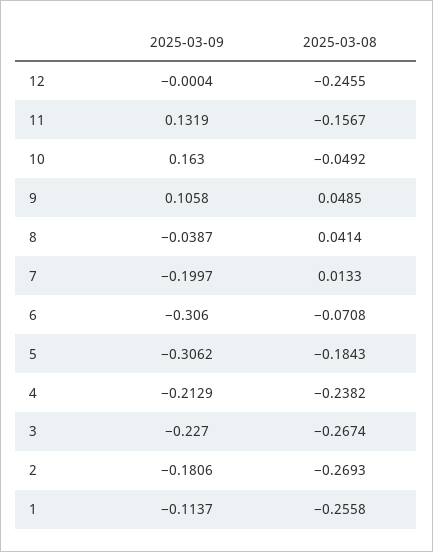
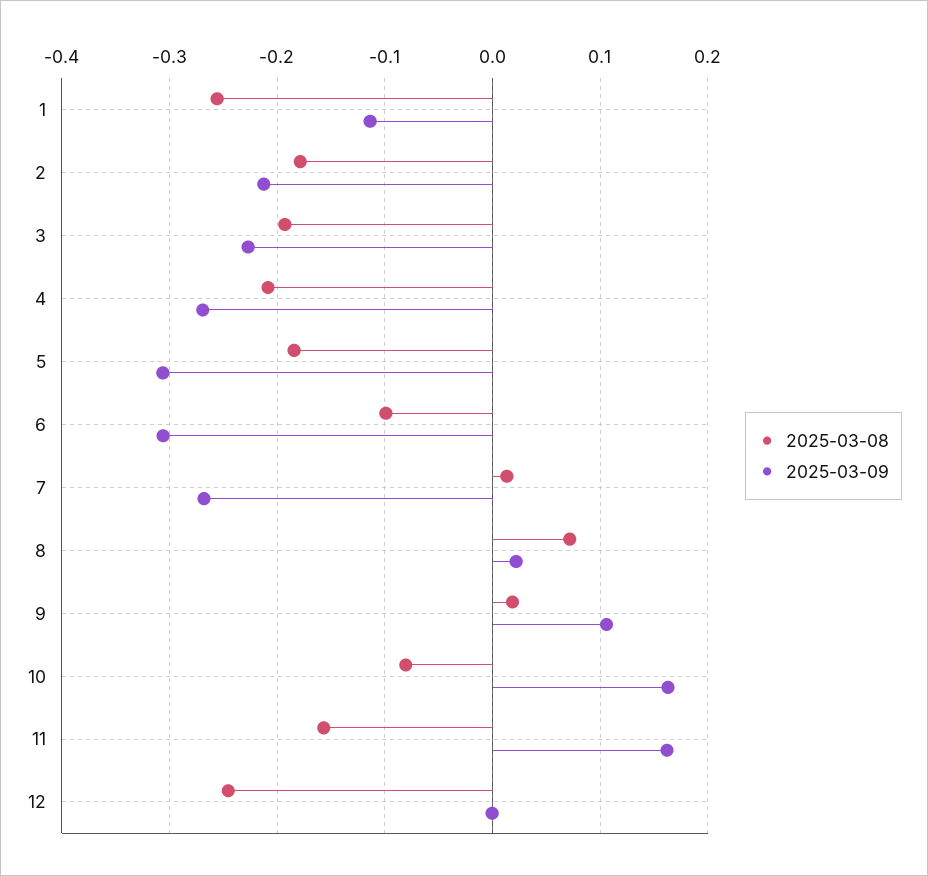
2025-03-09, 11: 0.1319 -> 0.16
2025-03-08, 10: -0.0492 -> -0.08
2025-03-08, 9: 0.0485 -> 0.02
2025-03-09, 8: -0.0387 -> 0.02
2025-03-08, 8: 0.0414 -> 0.07
2025-03-09, 7: -0.1997 -> -0.27
2025-03-08, 6: -0.0708 -> -0.1
2025-03-09, 4: -0.2129 -> -0.27
2025-03-08, 4: -0.2382 -> -0.21
2025-03-08, 3: -0.2674 -> -0.19
2025-03-09, 2: -0.1806 -> -0.21
2025-03-08, 2: -0.2693 -> -0.18

